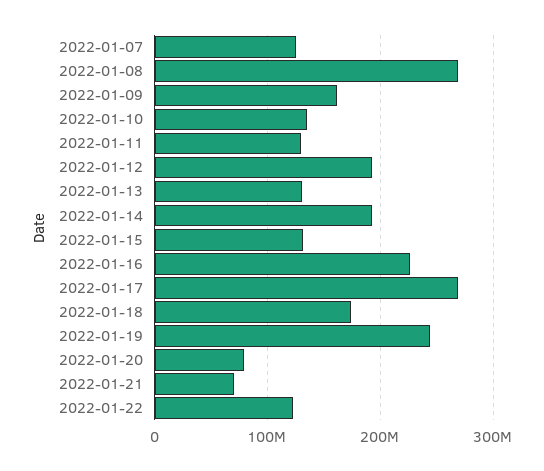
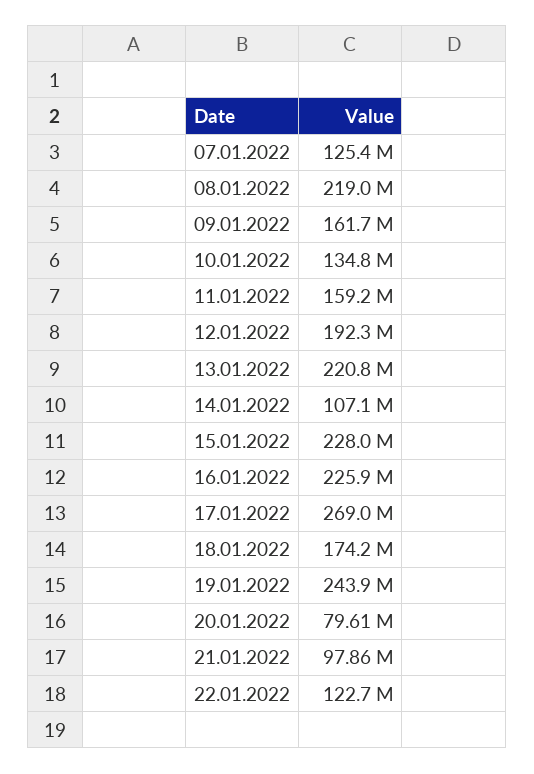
2022-01-08: 270000000 -> 219000000
2022-01-11: 130000000 -> 159200000
2022-01-13: 130000000 -> 220800000
2022-01-14: 190000000 -> 107100000
2022-01-15: 130000000 -> 228000000
2022-01-21: 70000000 -> 97860000

